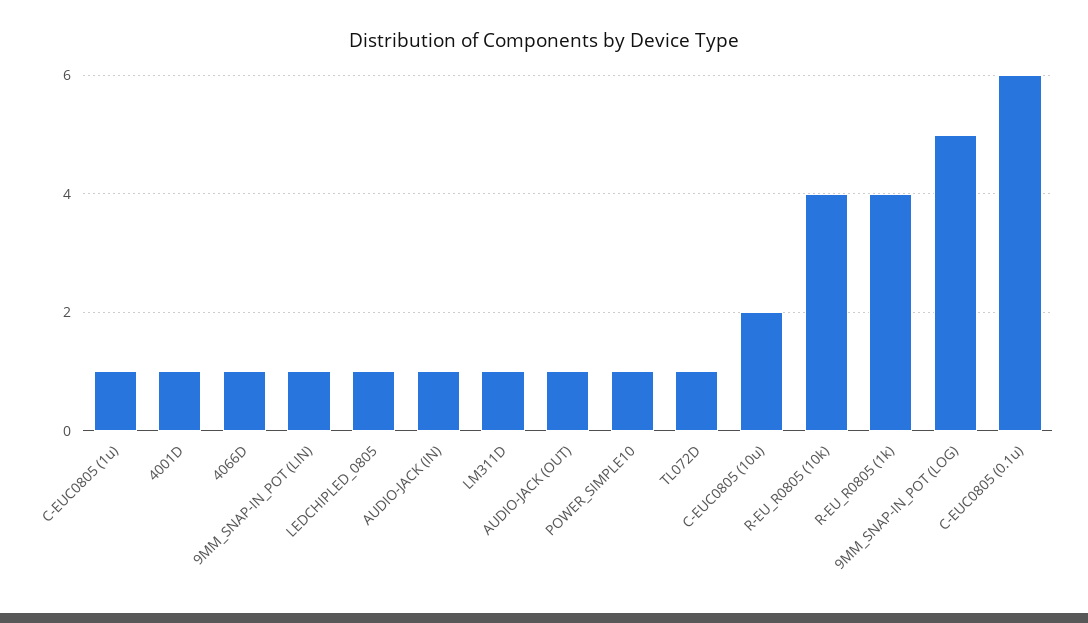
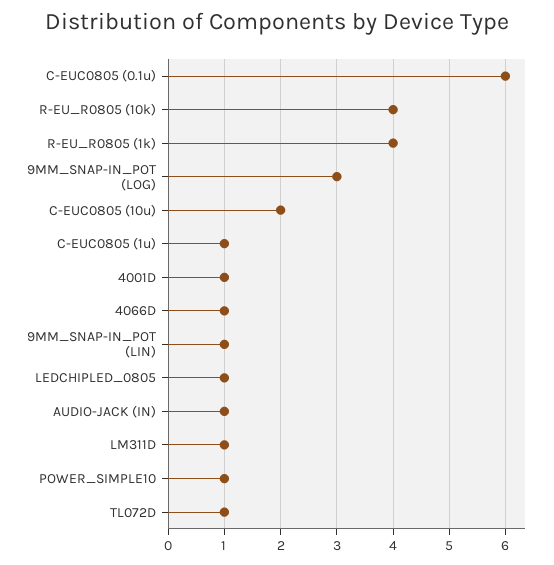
AUDIO-JACK (OUT): 1 -> none
9MM_SNAP-IN_POT (LOG): 5 -> 3

